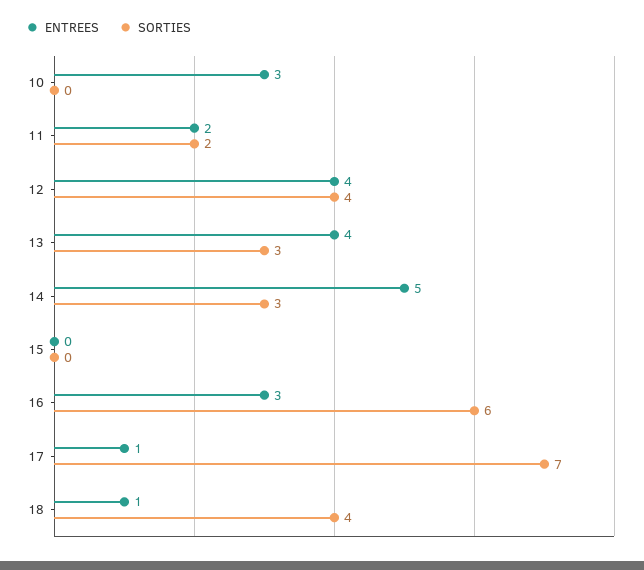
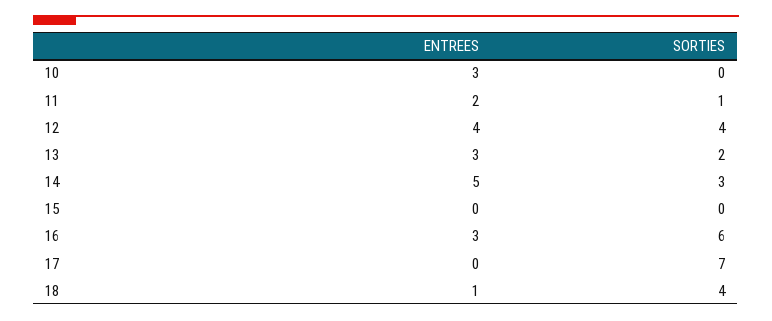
SORTIES, 11: 2 -> 1
ENTREES, 13: 4 -> 3
SORTIES, 13: 3 -> 2
ENTREES, 17: 1 -> 0

